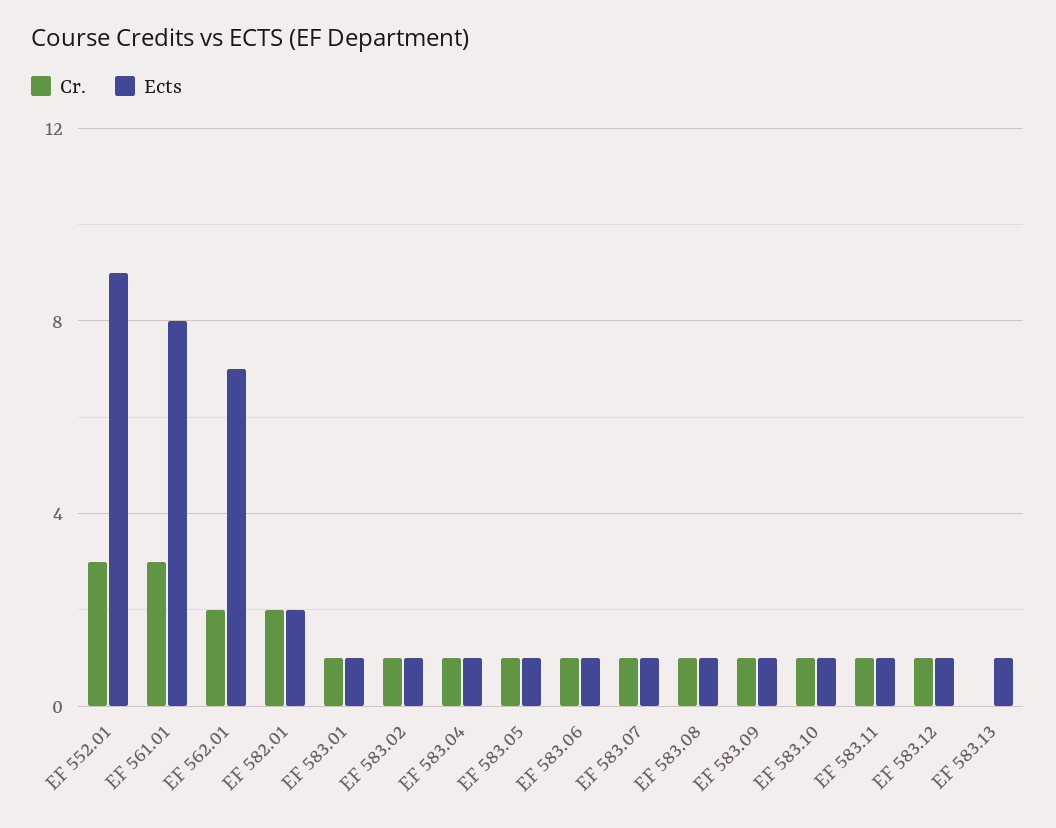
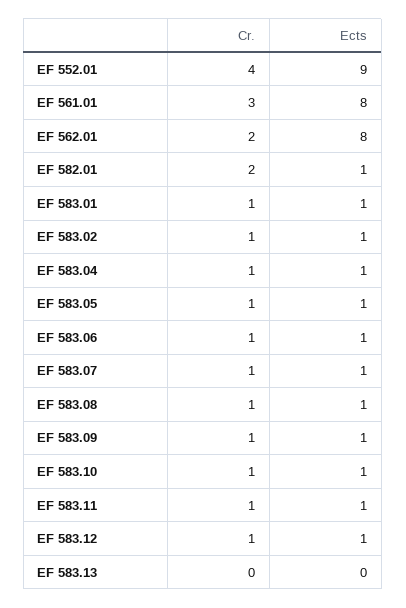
Cr., EF 552.01: 3 -> 4
Ects, EF 562.01: 7 -> 8
Ects, EF 582.01: 2 -> 1
Ects, EF 583.13: 1 -> 0

